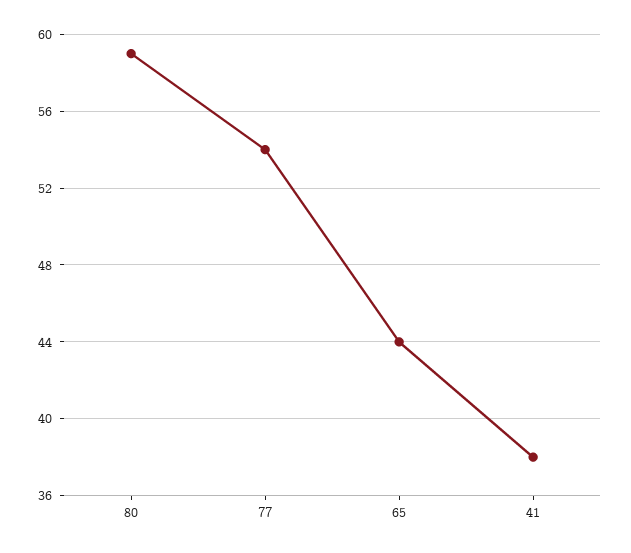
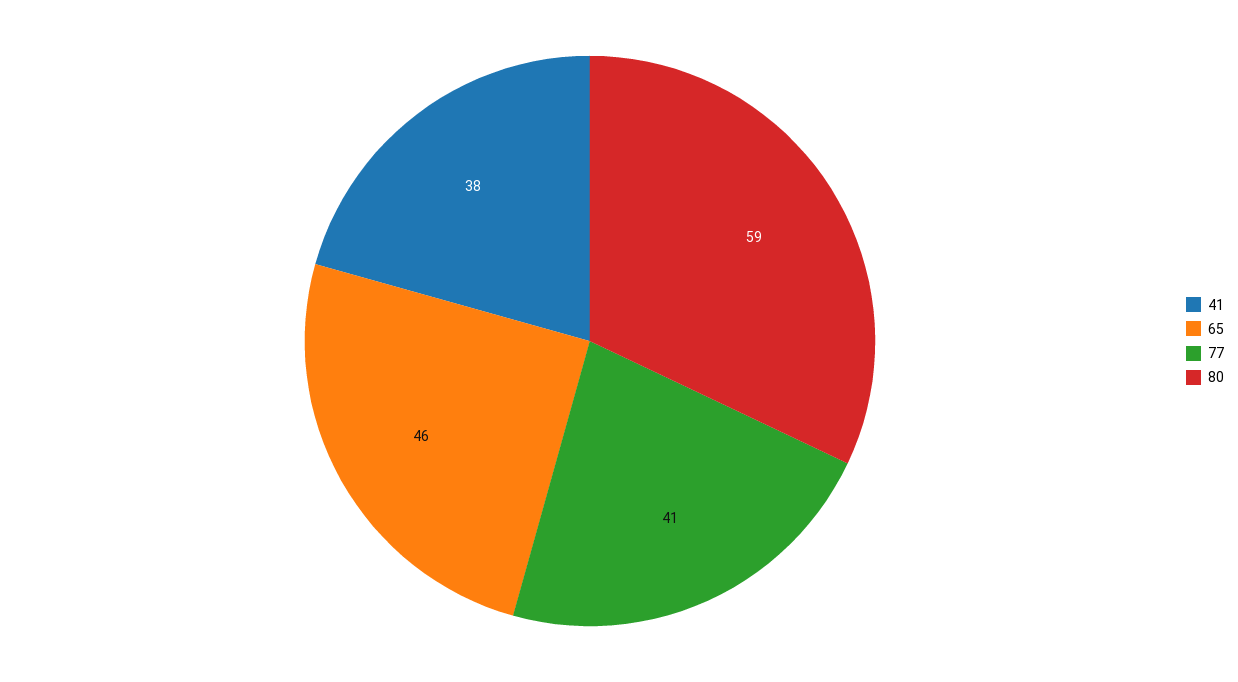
77: 54 -> 41
65: 44 -> 46

